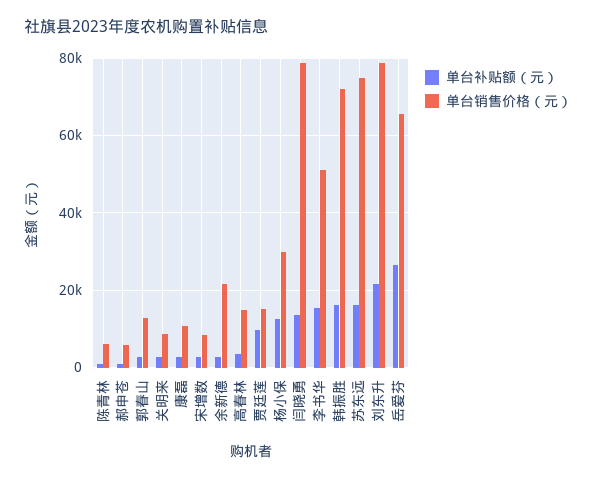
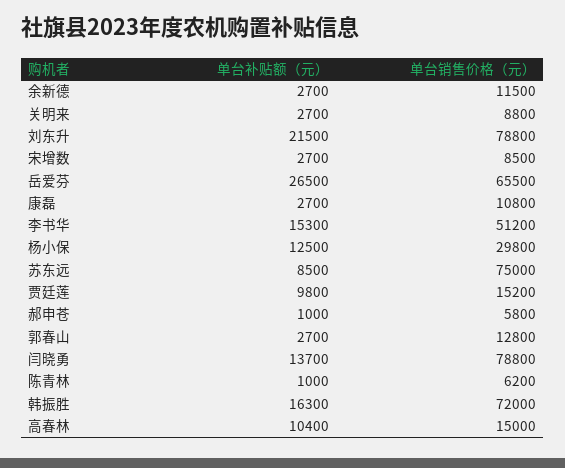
单台销售价格（元）, 余新德: 22000 -> 11500
单台补贴额（元）, 高春林: 4000 -> 10400
单台补贴额（元）, 苏东远: 16000 -> 8500

